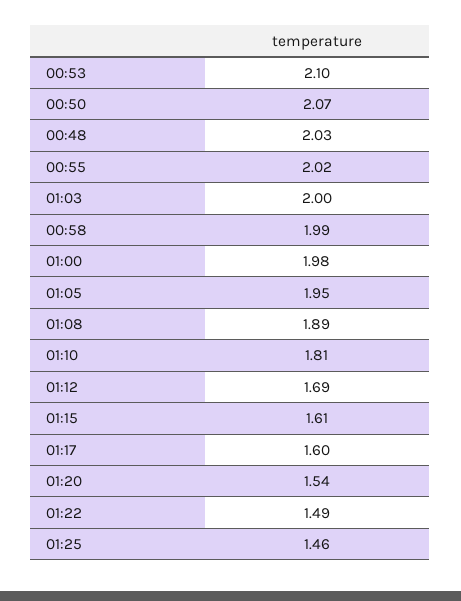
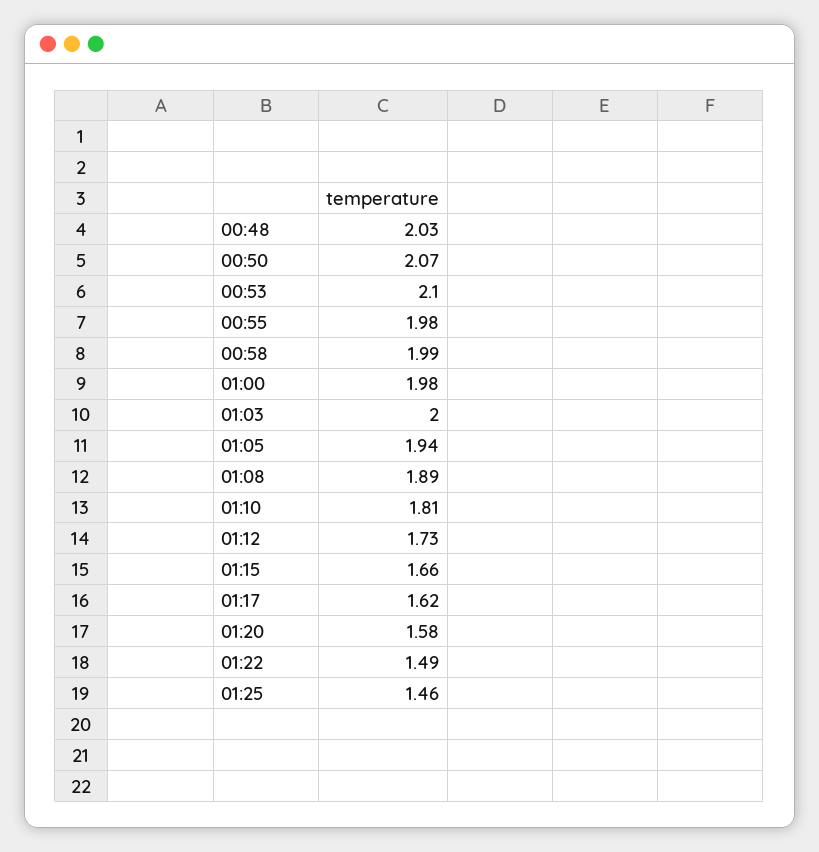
00:55: 2.02 -> 1.98
01:05: 1.95 -> 1.94
01:12: 1.69 -> 1.73
01:15: 1.61 -> 1.66
01:17: 1.6 -> 1.62
01:20: 1.54 -> 1.58

